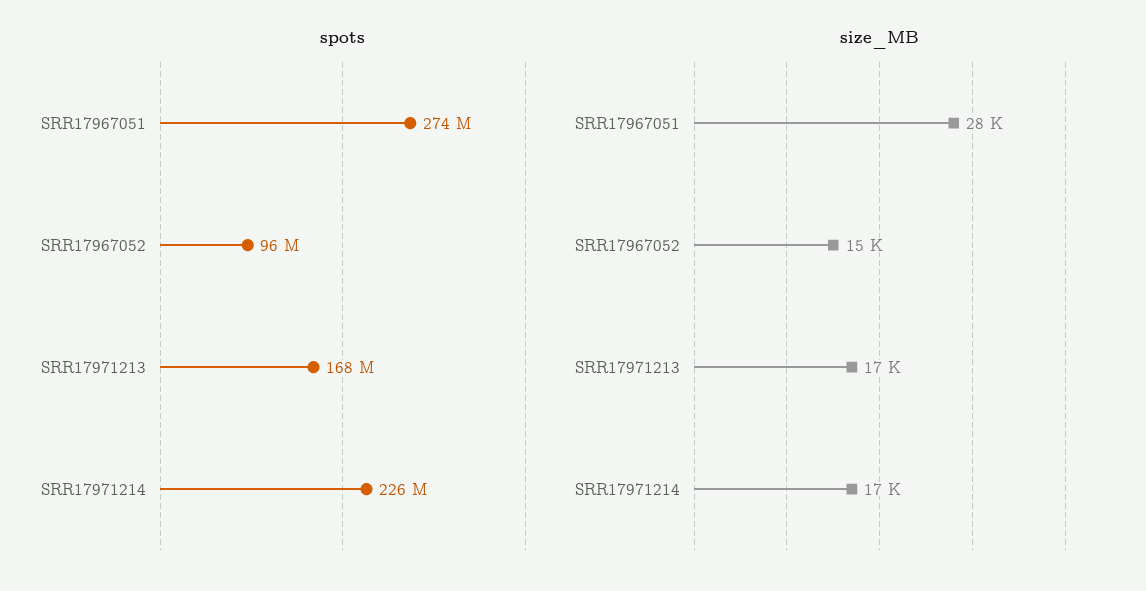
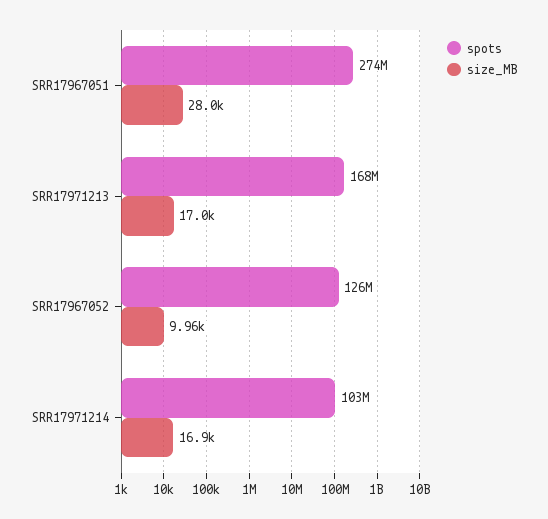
spots, SRR17967052: 96000000 -> 126000000
spots, SRR17971214: 226000000 -> 103000000
size_MB, SRR17967052: 15000 -> 9960

